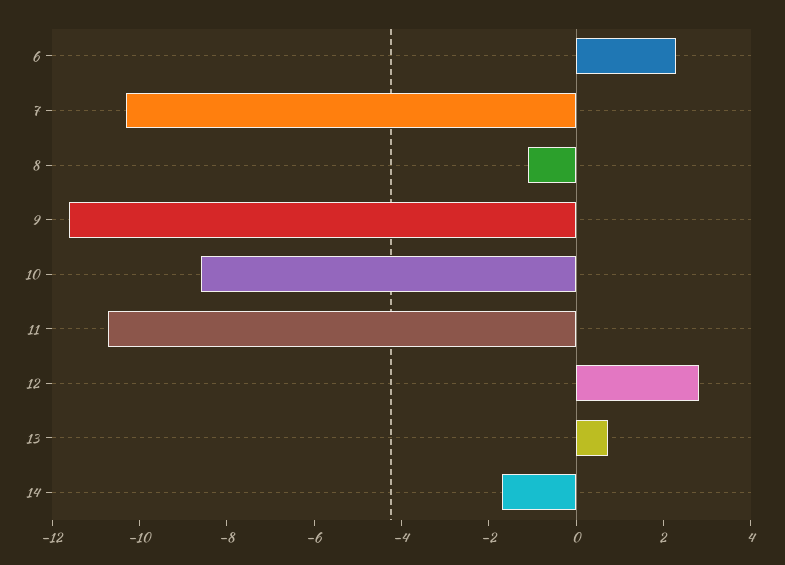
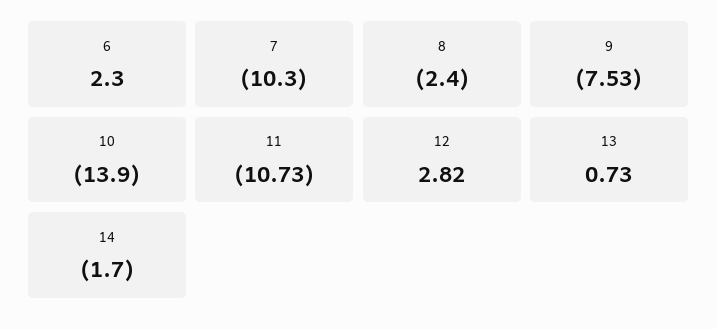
8: -1 -> -2.4
9: -11.5 -> -7.53
10: -8.5 -> -13.9

